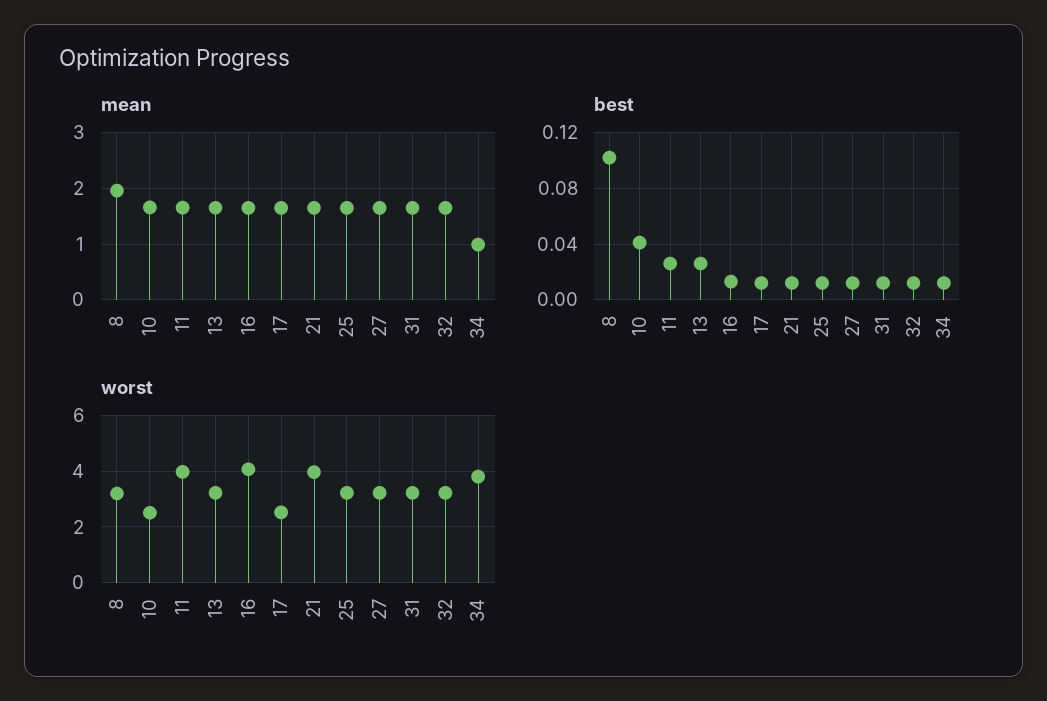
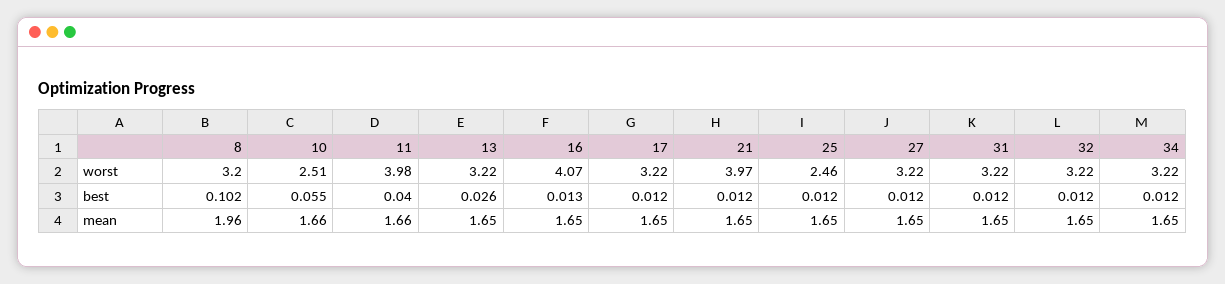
mean, 34: 1 -> 1.65
best, 10: 0.04 -> 0.055
best, 11: 0.025 -> 0.04
worst, 17: 2.5 -> 3.22
worst, 25: 3.25 -> 2.46
worst, 34: 3.75 -> 3.22

